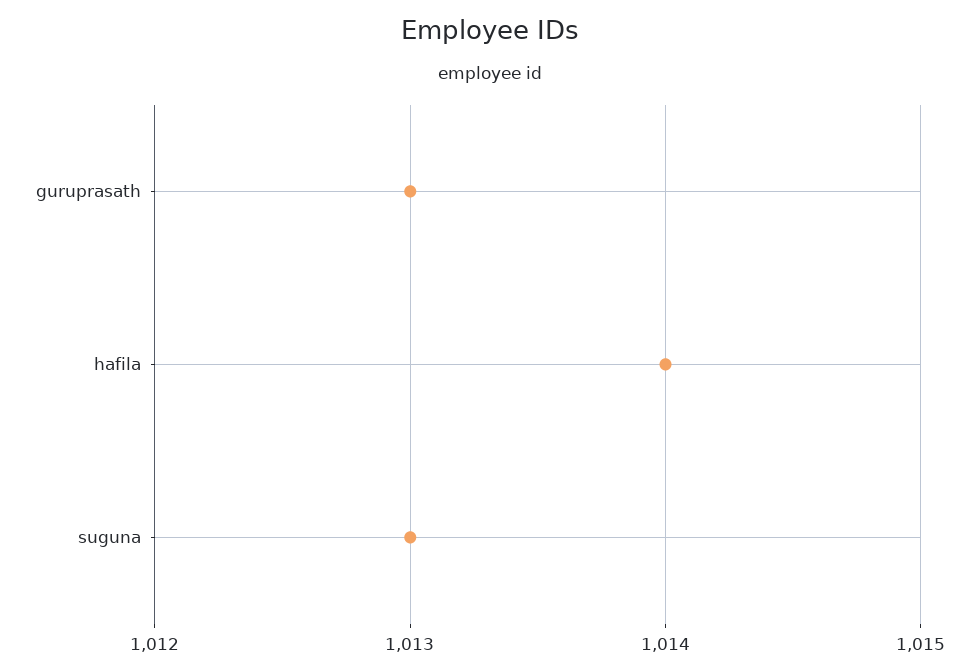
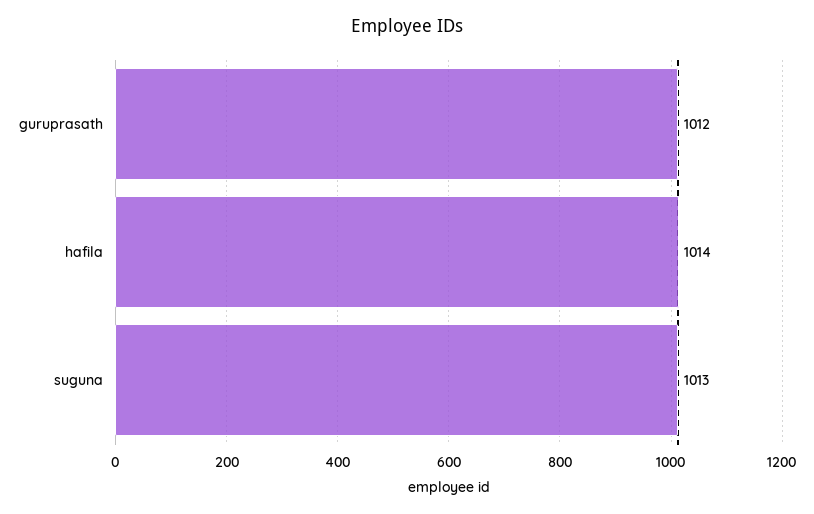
guruprasath: 1013 -> 1012

